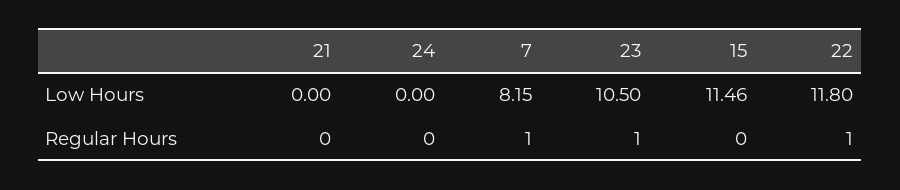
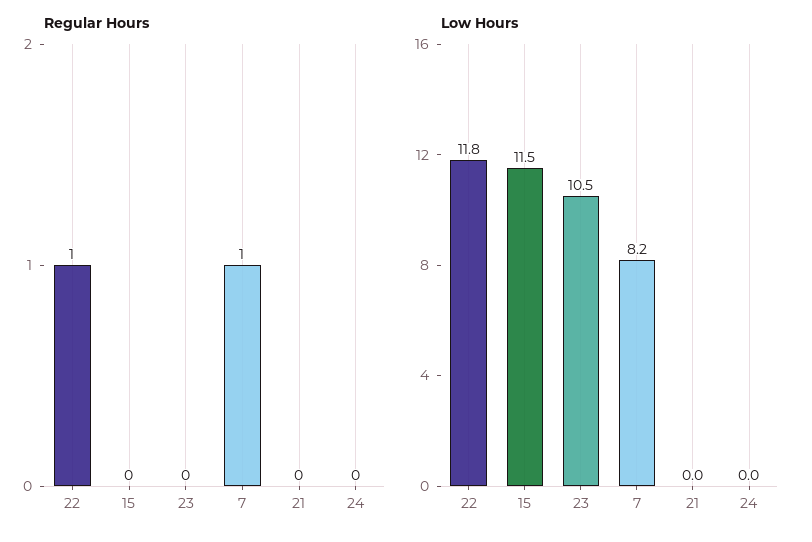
Regular Hours, 23: 1 -> 0

